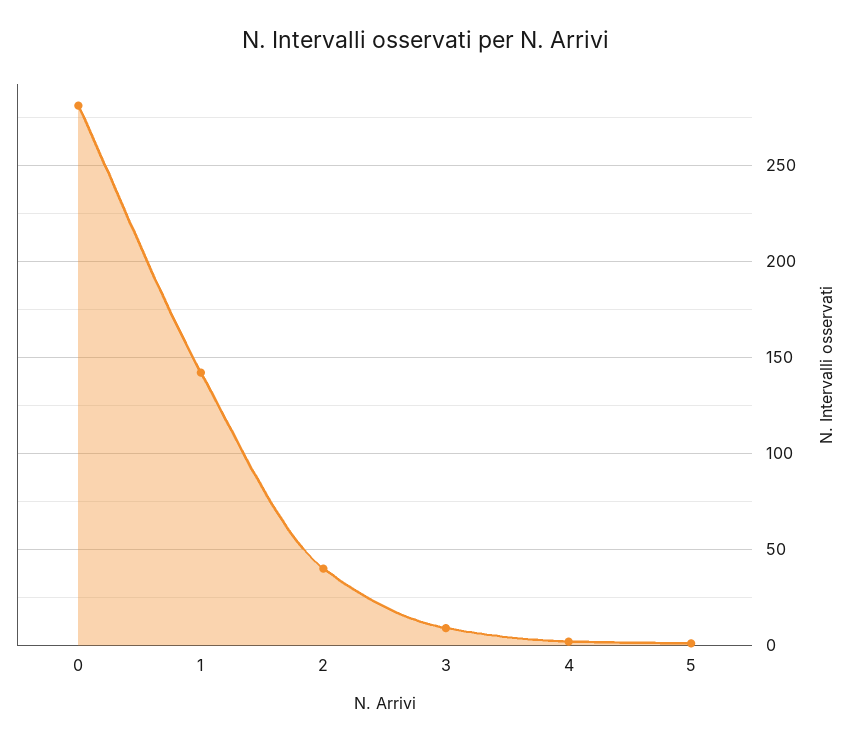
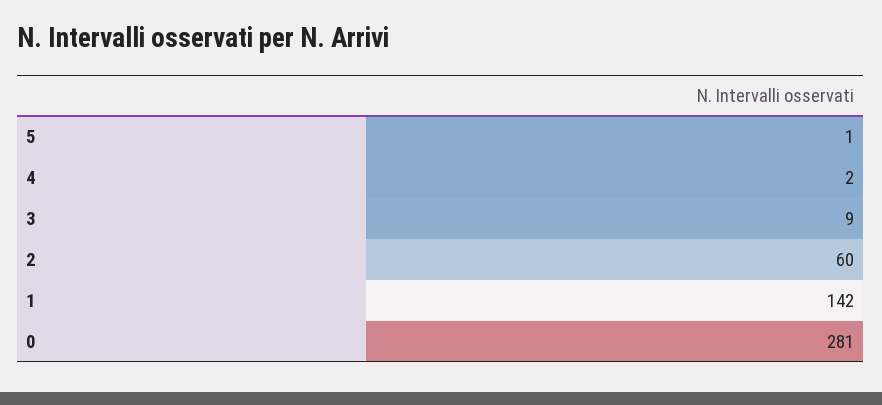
2: 40 -> 60

